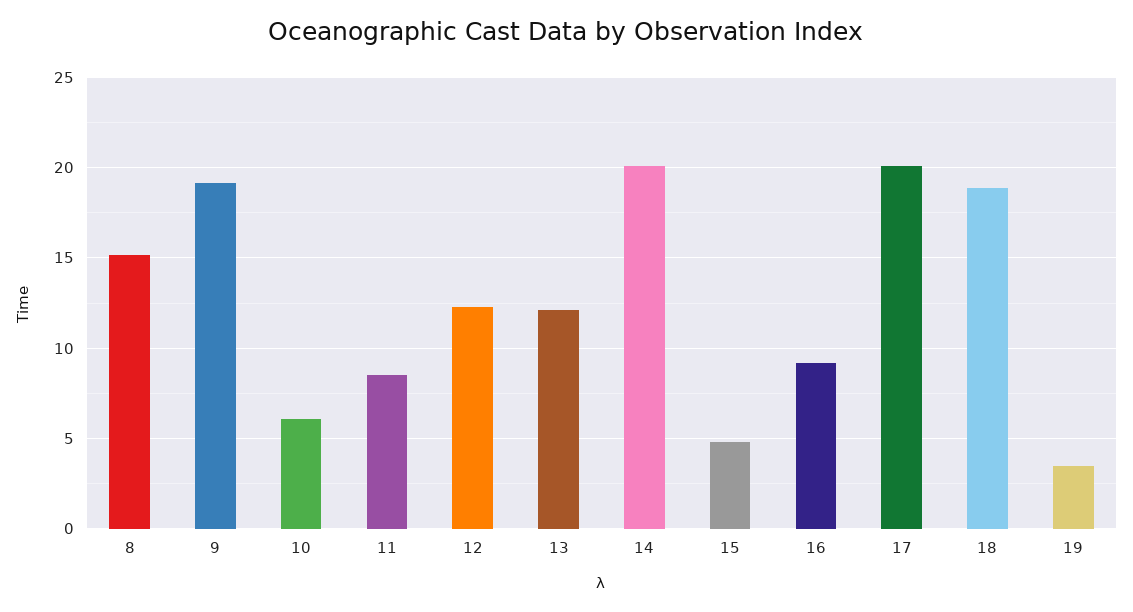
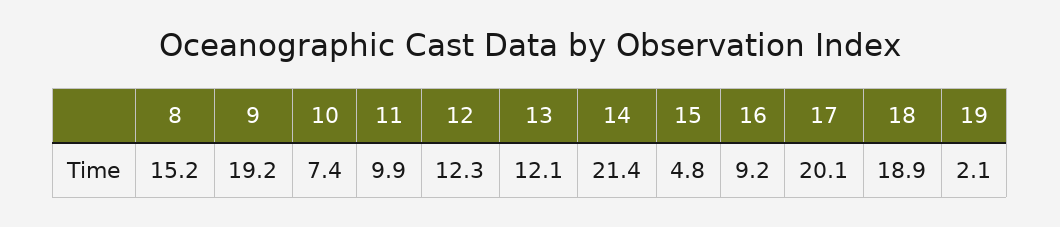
10: 6 -> 7.4
11: 8.5 -> 9.9
14: 20 -> 21.4
19: 3.5 -> 2.1

